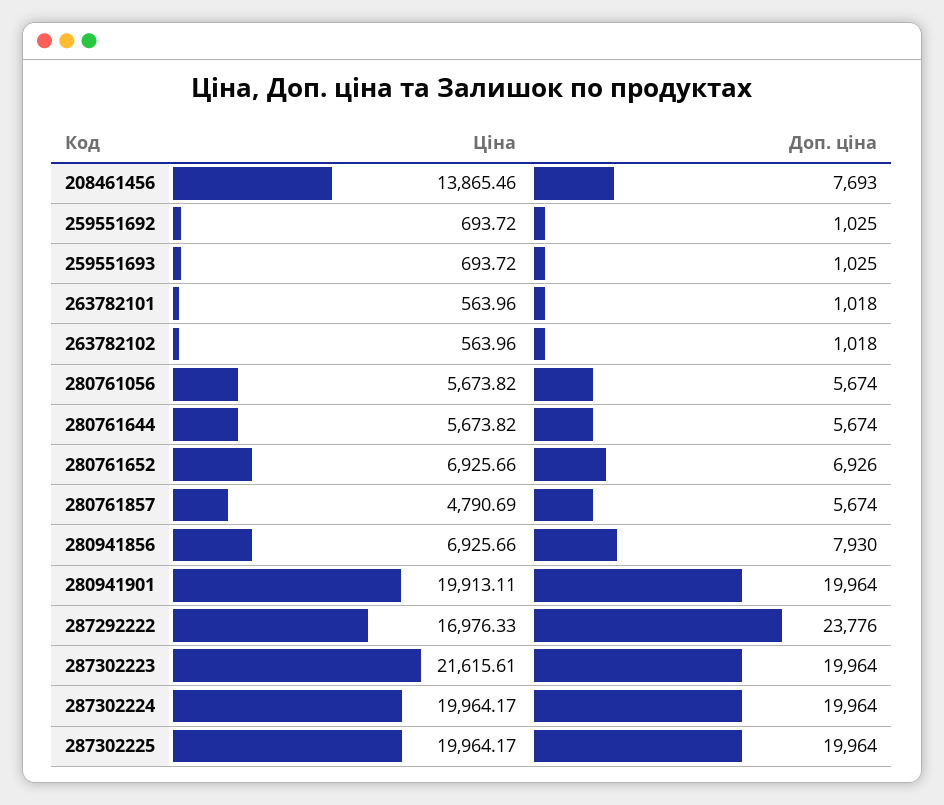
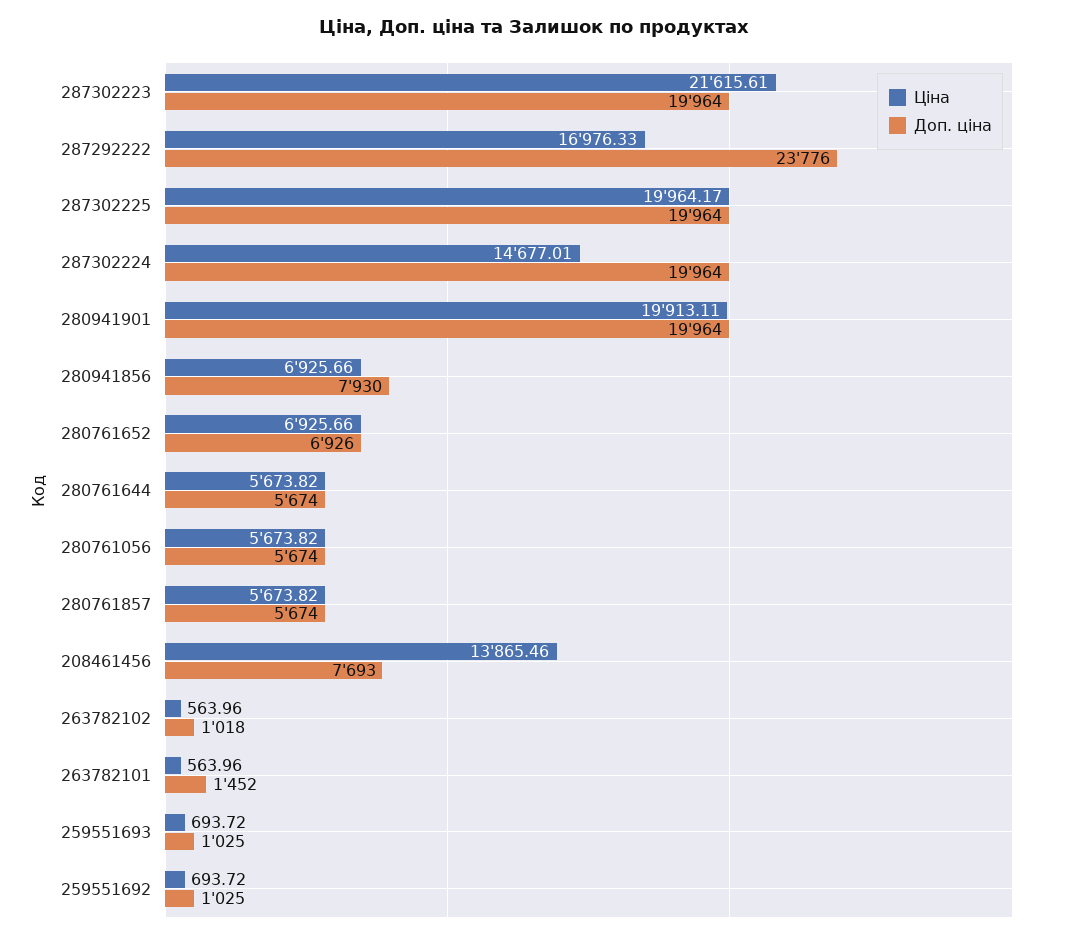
Доп. ціна, 263782101: 1018 -> 1452
Ціна, 280761857: 4790.69 -> 5673.82
Ціна, 287302224: 19964.17 -> 14677.01

